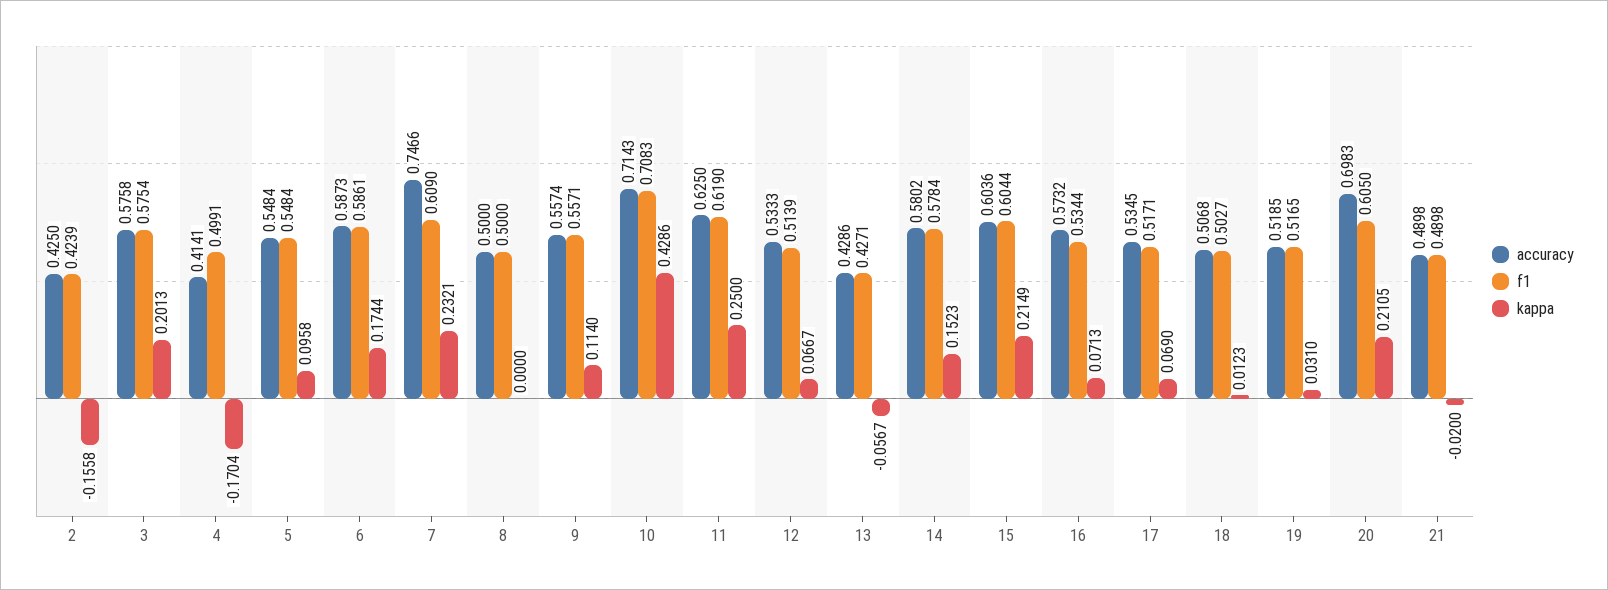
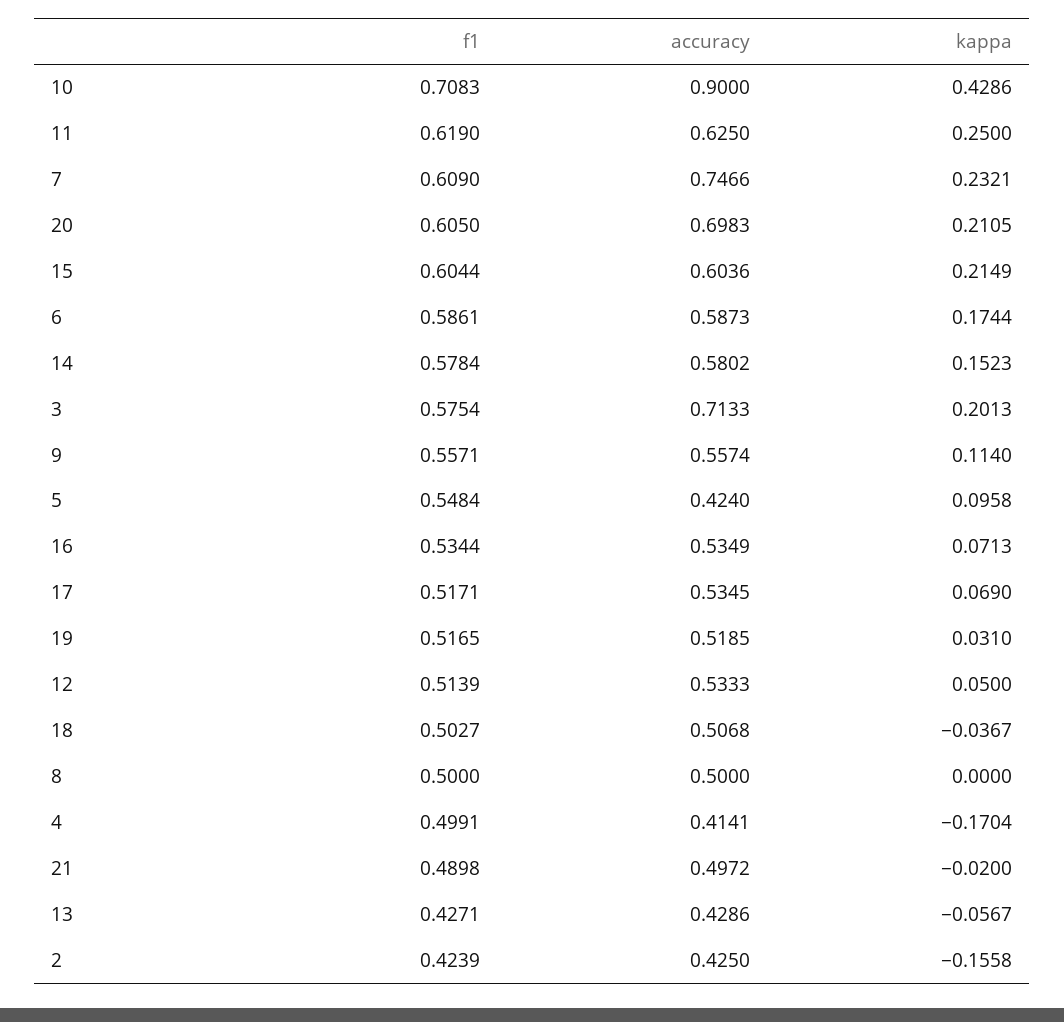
accuracy, 3: 0.5758 -> 0.7133
accuracy, 5: 0.5484 -> 0.424
accuracy, 10: 0.7143 -> 0.9
kappa, 12: 0.0667 -> 0.05
accuracy, 16: 0.5732 -> 0.5349
kappa, 18: 0.0123 -> -0.0367
accuracy, 21: 0.4898 -> 0.4972

